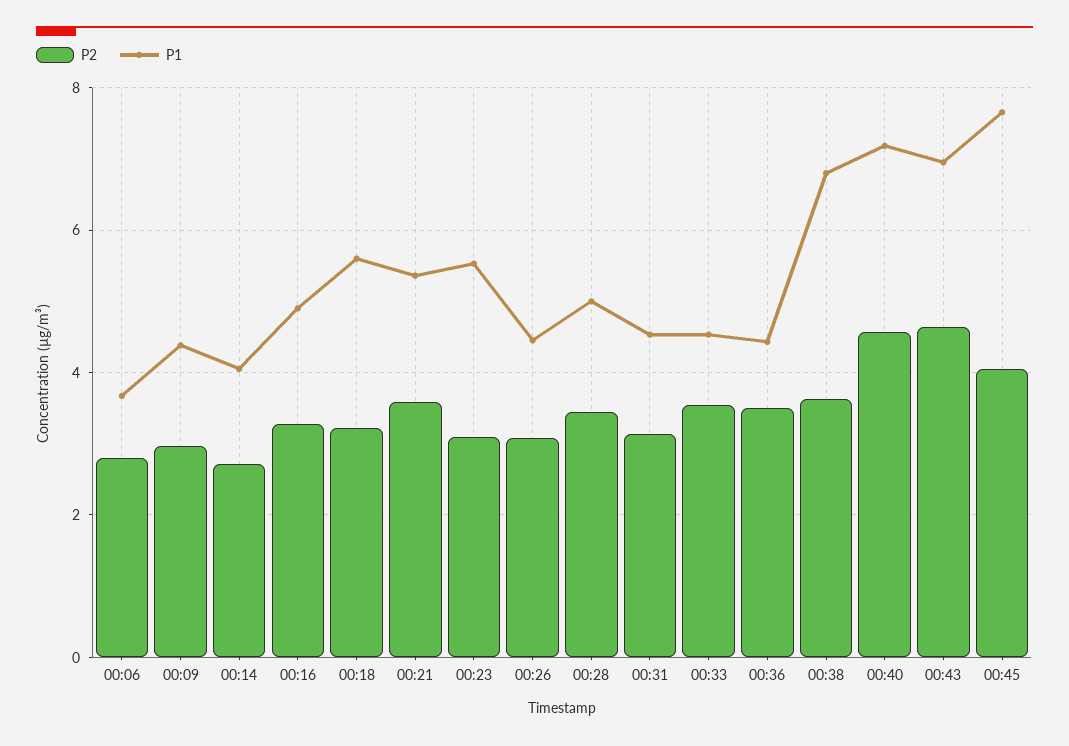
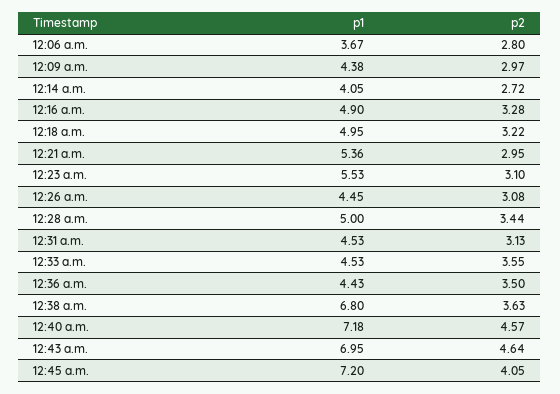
P1, 00:18: 5.6 -> 4.95
P2, 00:21: 3.6 -> 2.95
P1, 00:45: 7.6 -> 7.2

